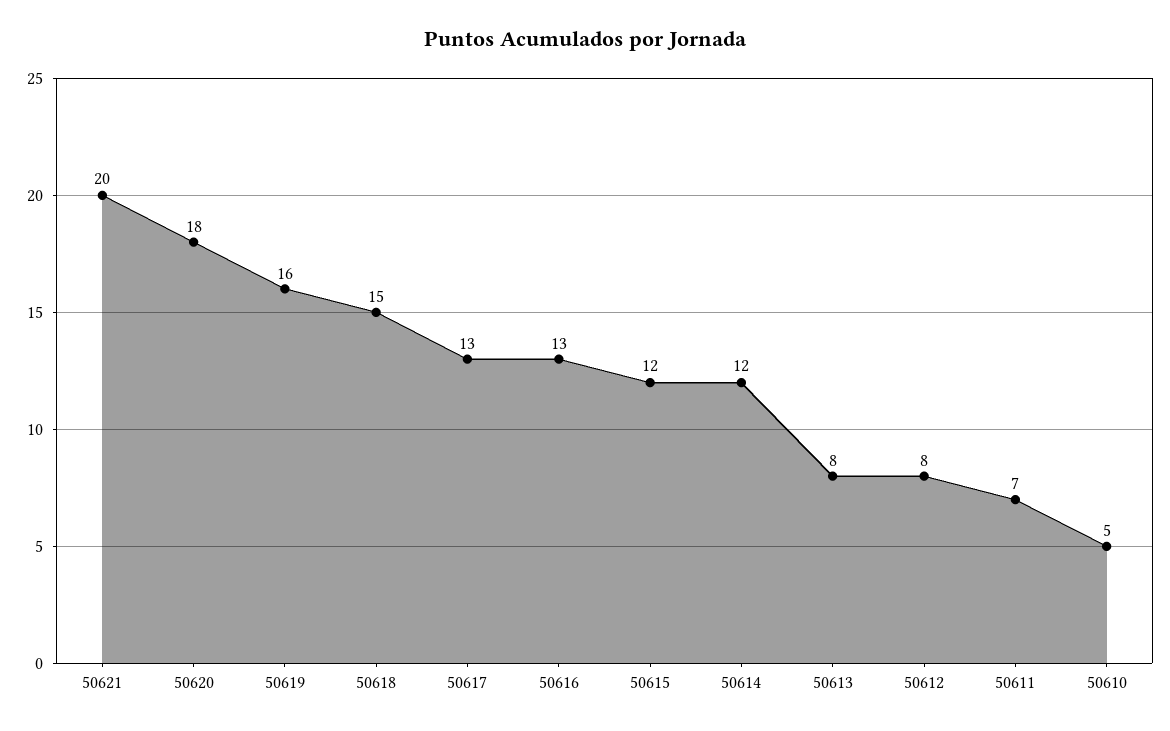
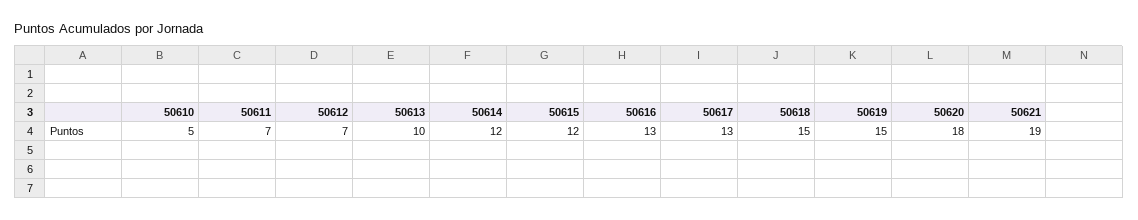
50621: 20 -> 19
50619: 16 -> 15
50613: 8 -> 10
50612: 8 -> 7

